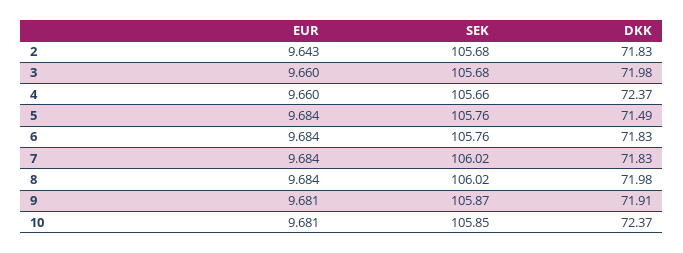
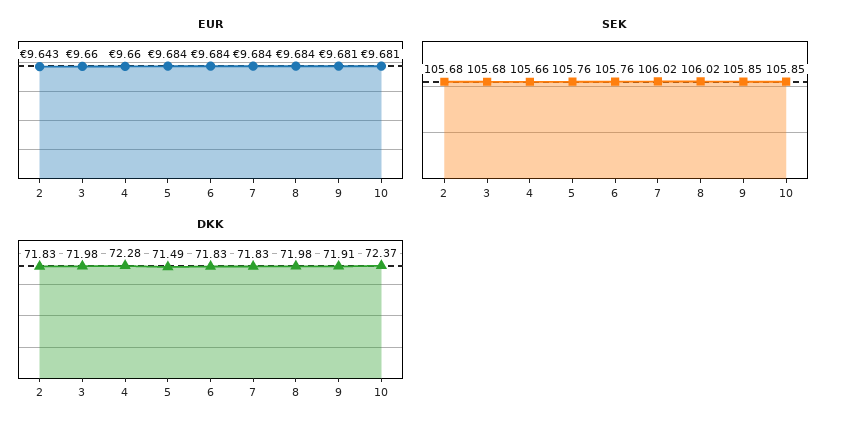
DKK, 4: 72.37 -> 72.28
SEK, 9: 105.87 -> 105.85

